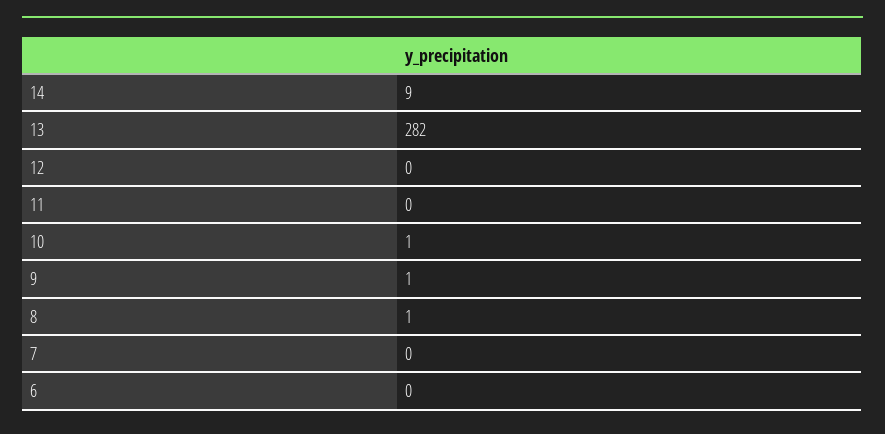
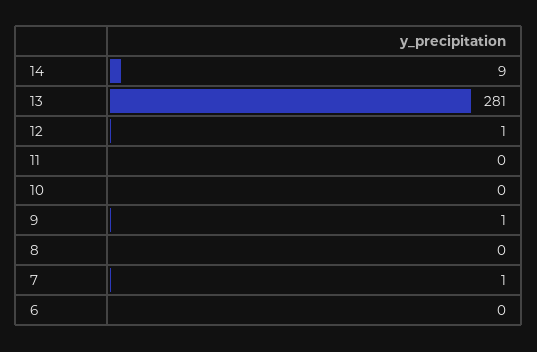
13: 282 -> 281
12: 0 -> 1
10: 1 -> 0
8: 1 -> 0
7: 0 -> 1

